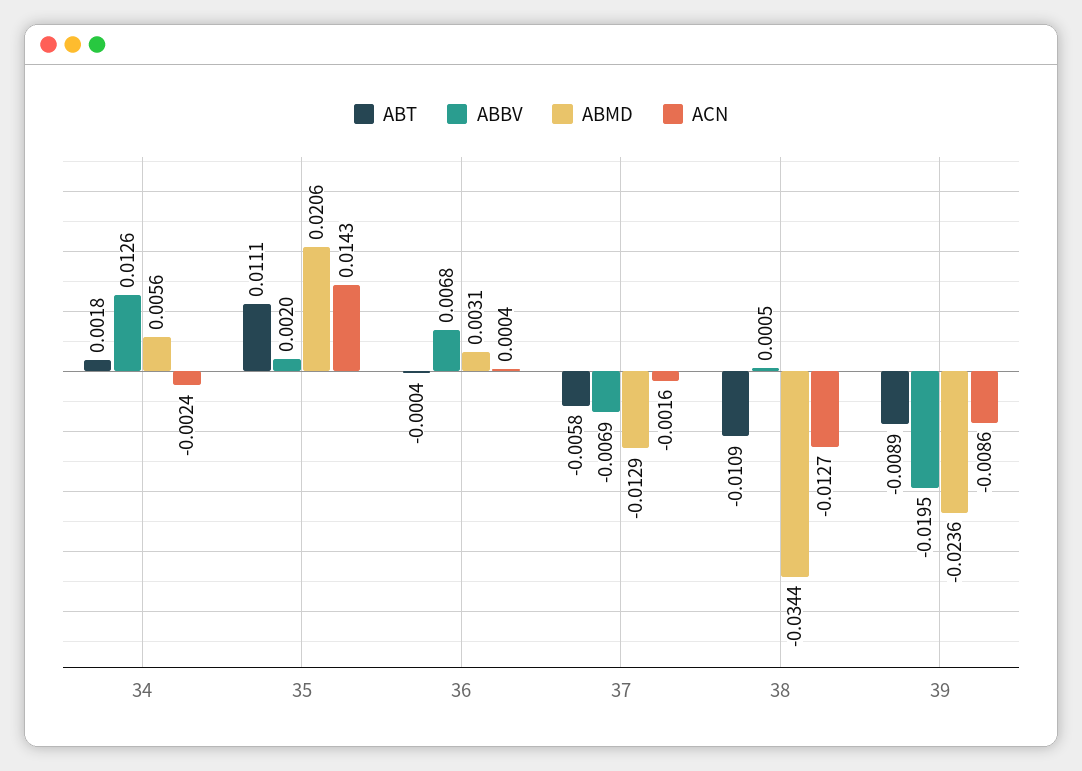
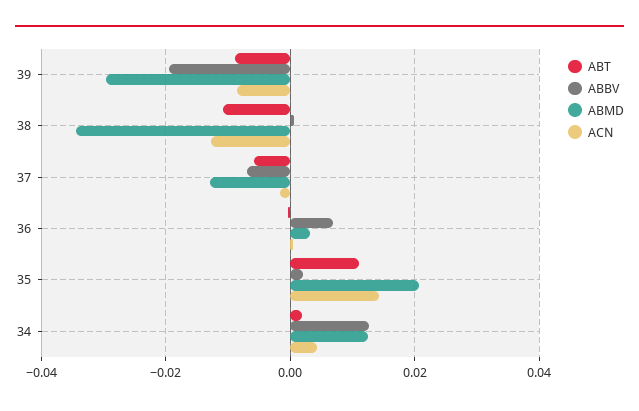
ABMD, 34: 0.0056 -> 0.012
ACN, 34: -0.0024 -> 0.004
ABMD, 39: -0.0236 -> -0.03

